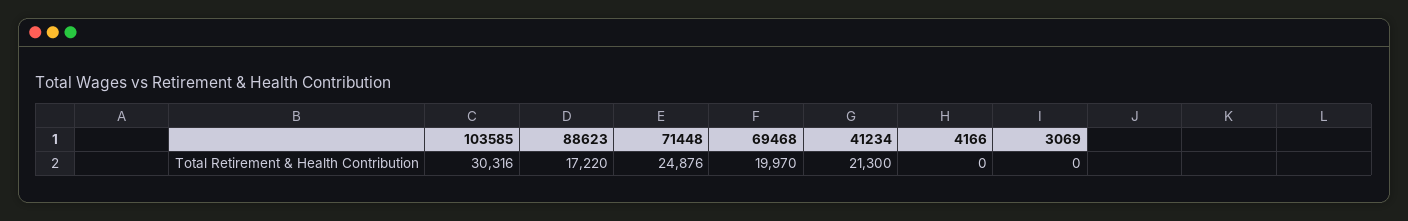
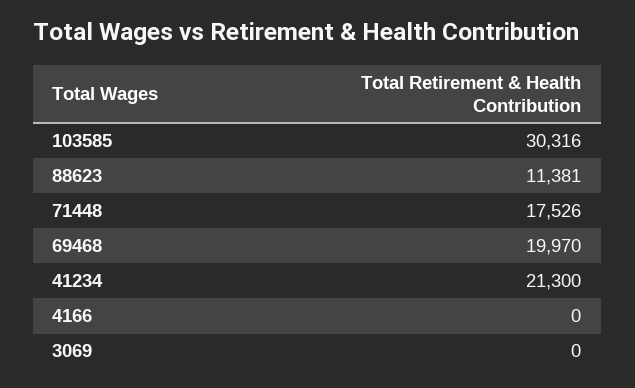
88623: 17220 -> 11381
71448: 24876 -> 17526

